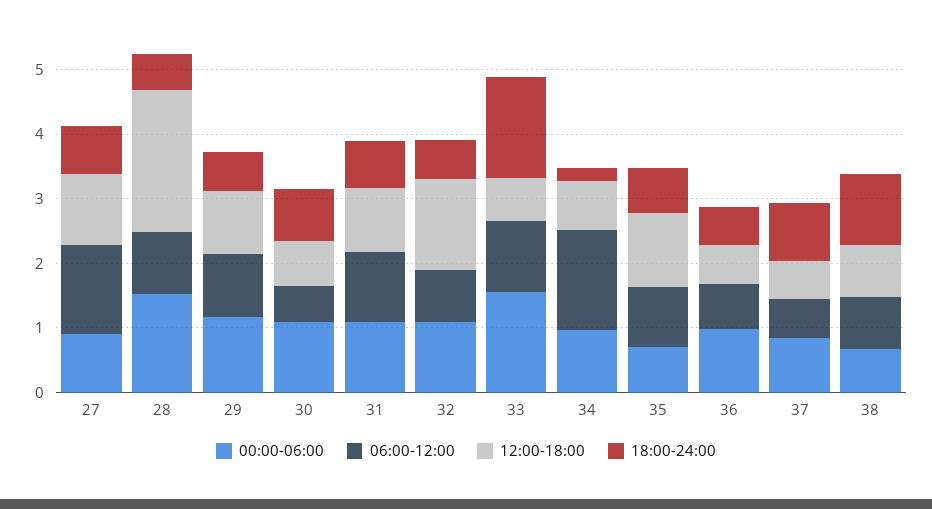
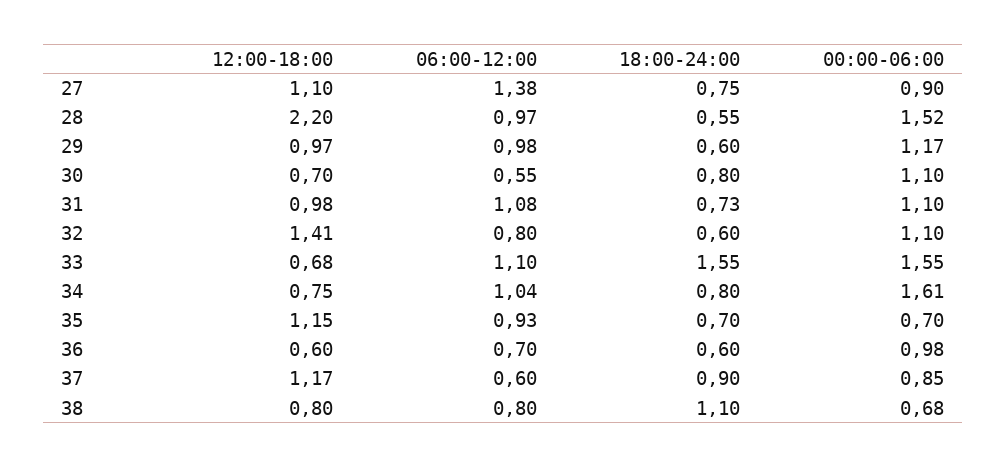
00:00-06:00, 34: 1 -> 1.61
06:00-12:00, 34: 1.6 -> 1.04
18:00-24:00, 34: 0.2 -> 0.8
12:00-18:00, 37: 0.6 -> 1.17

